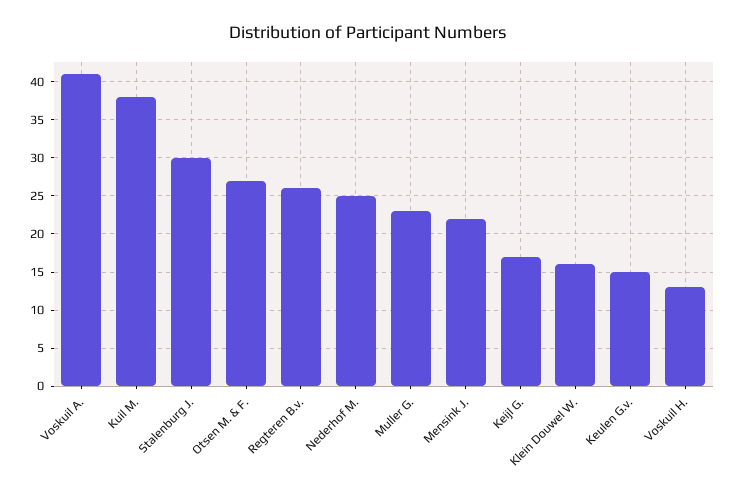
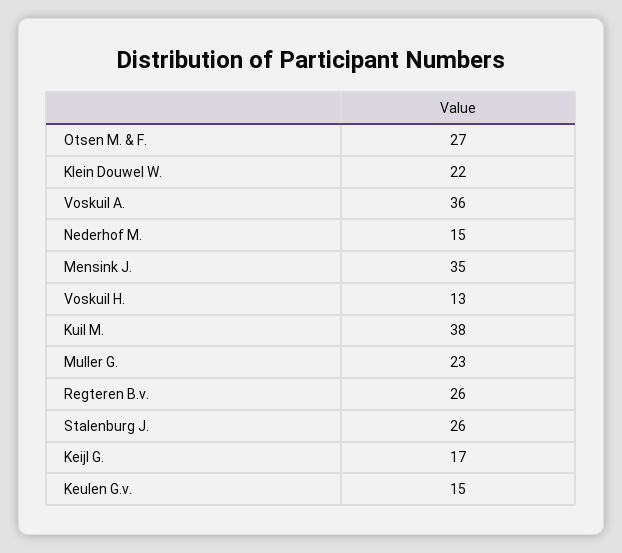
Voskuil A.: 41 -> 36
Stalenburg J.: 30 -> 26
Nederhof M.: 25 -> 15
Mensink J.: 22 -> 35
Klein Douwel W.: 16 -> 22

